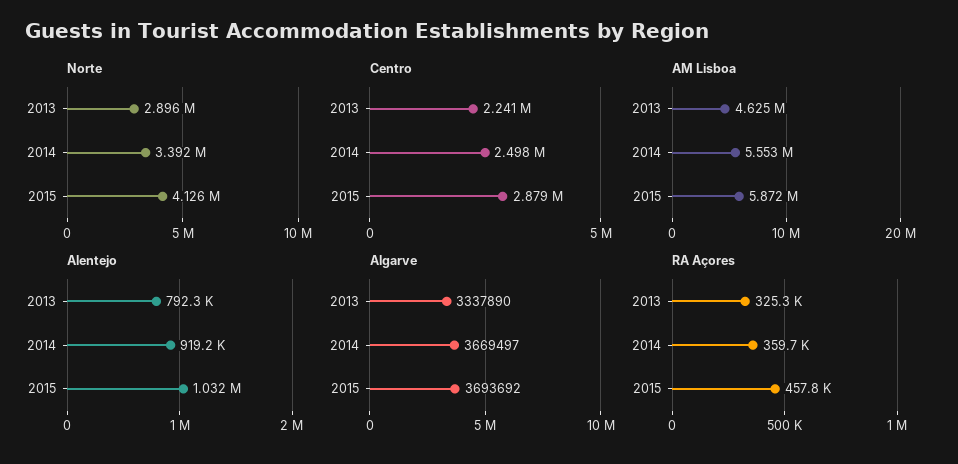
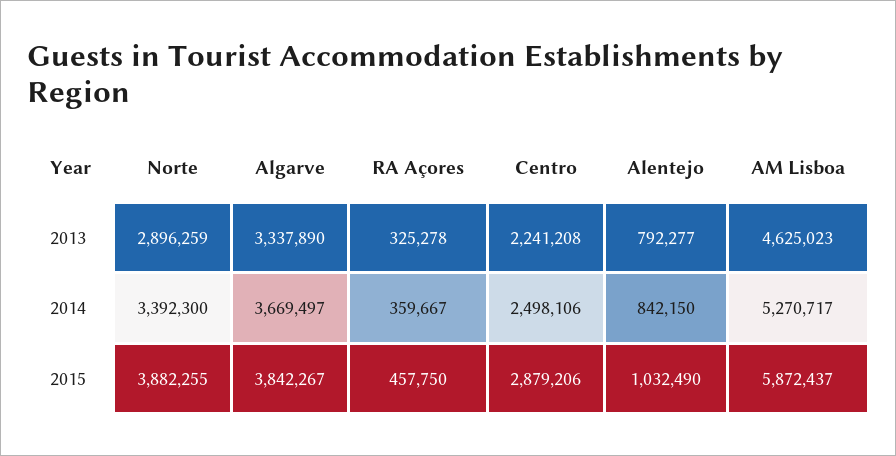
Norte, 2015: 4126000 -> 3882255
AM Lisboa, 2014: 5553000 -> 5270717
Alentejo, 2014: 919200 -> 842150
Algarve, 2015: 3693692 -> 3842267

